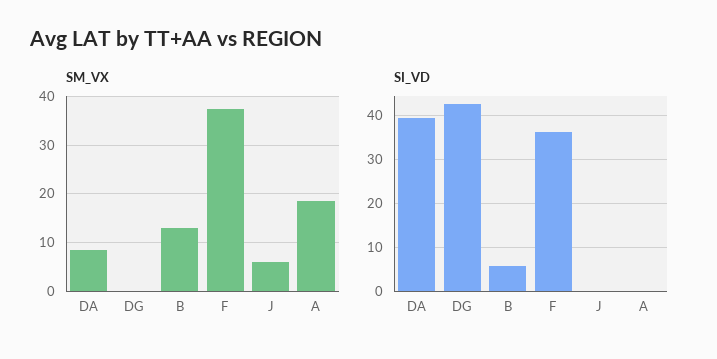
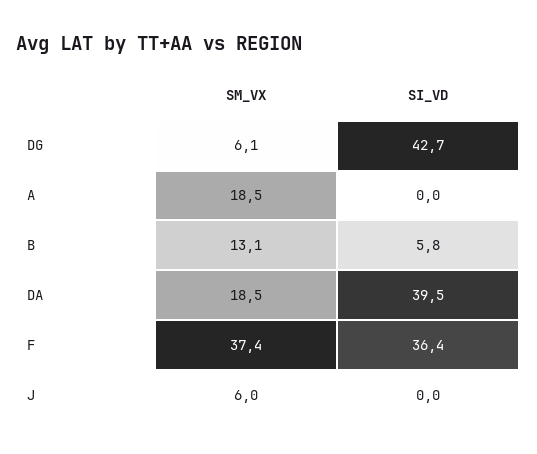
SM_VX, DA: 8 -> 18.5
SM_VX, DG: 0 -> 6.1

